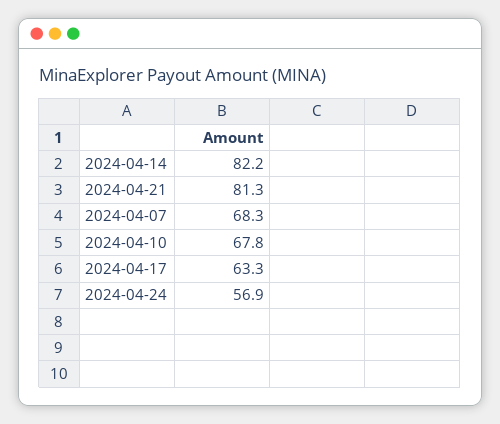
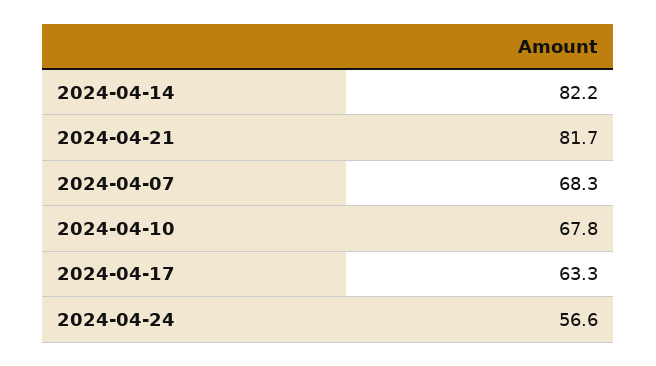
2024-04-21: 81.3 -> 81.7
2024-04-24: 56.9 -> 56.6

